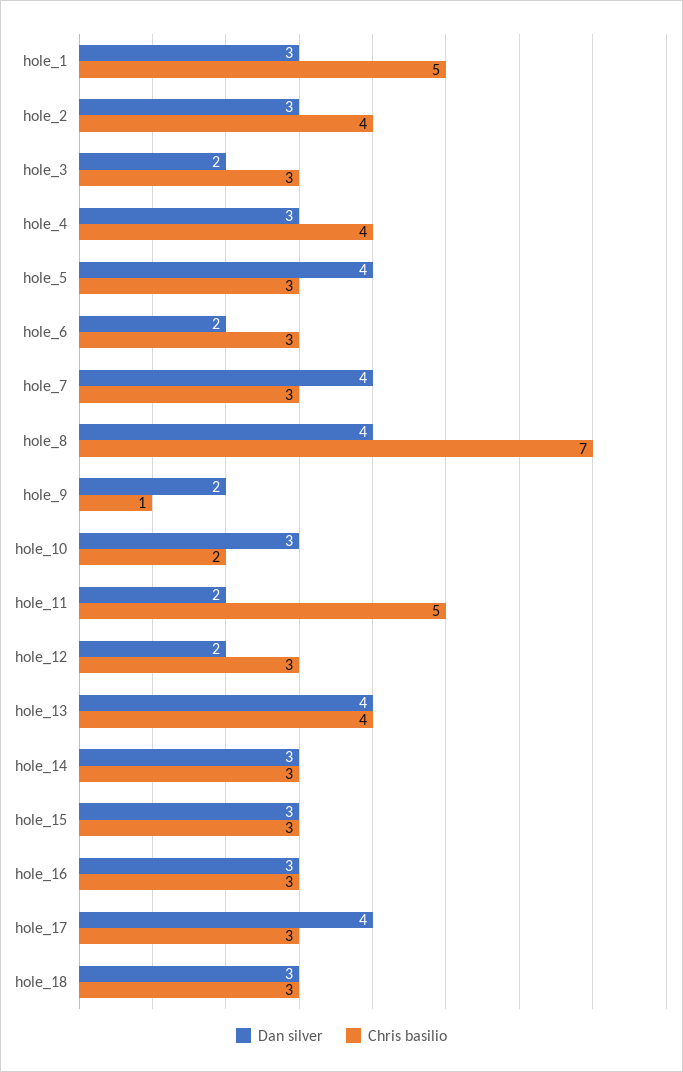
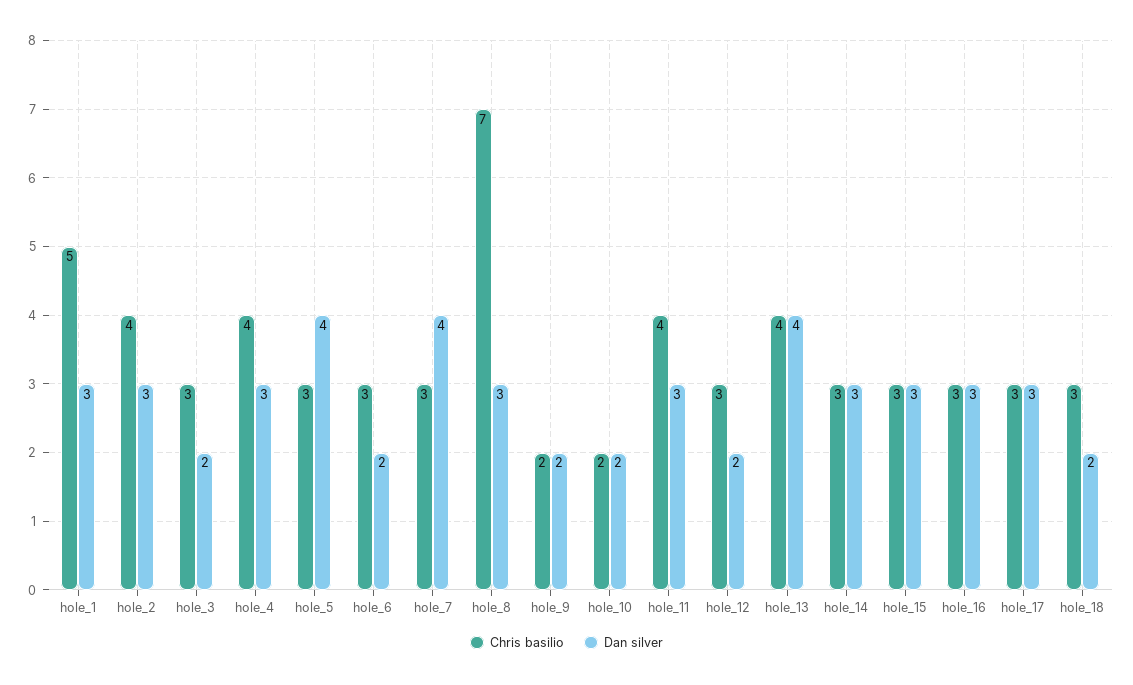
Dan silver, hole_8: 4 -> 3
Chris basilio, hole_9: 1 -> 2
Dan silver, hole_10: 3 -> 2
Dan silver, hole_11: 2 -> 3
Chris basilio, hole_11: 5 -> 4
Dan silver, hole_17: 4 -> 3
Dan silver, hole_18: 3 -> 2

